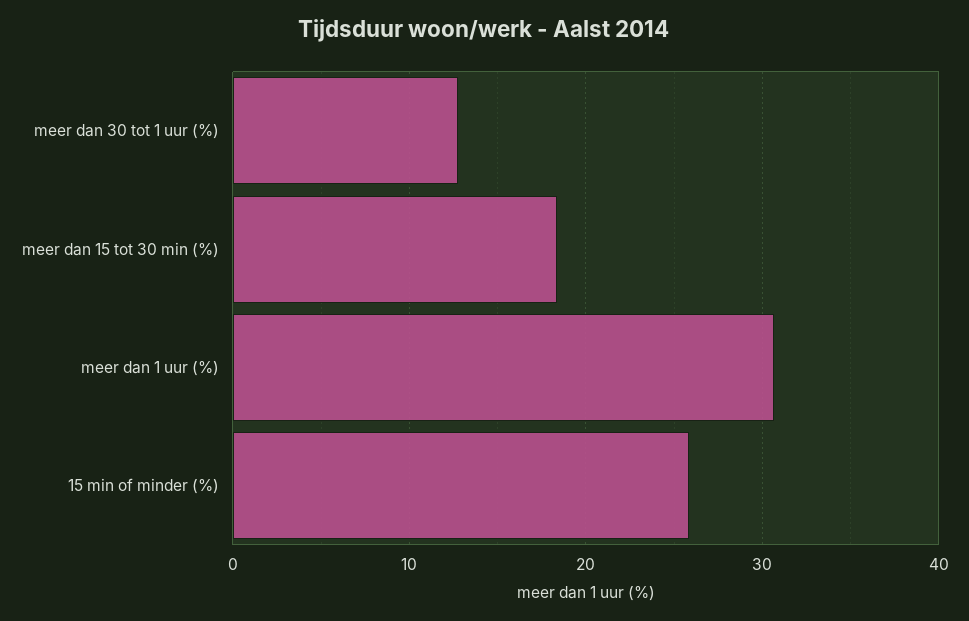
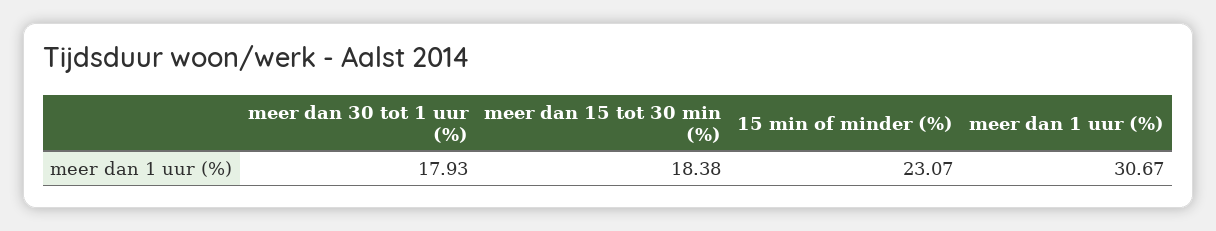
meer dan 30 tot 1 uur (%): 13 -> 17.93
15 min of minder (%): 26 -> 23.07

